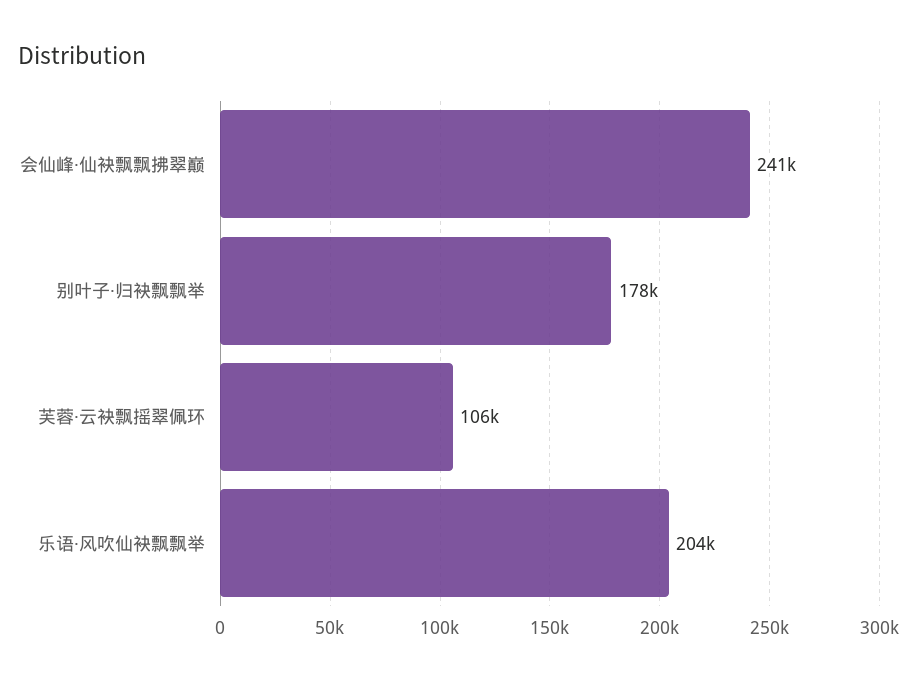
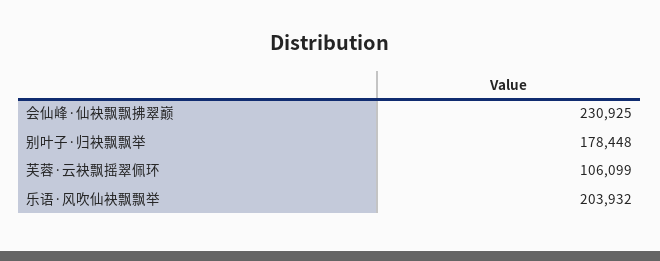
会仙峰·仙袂飘飘拂翠巅: 241000 -> 230925

